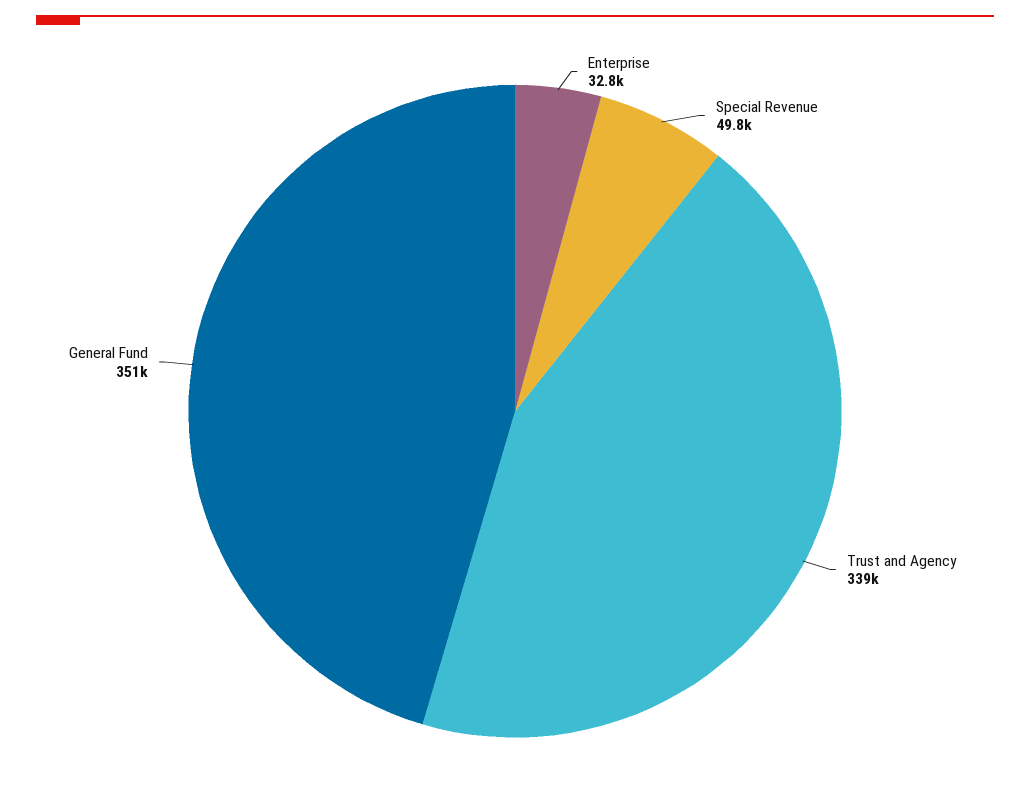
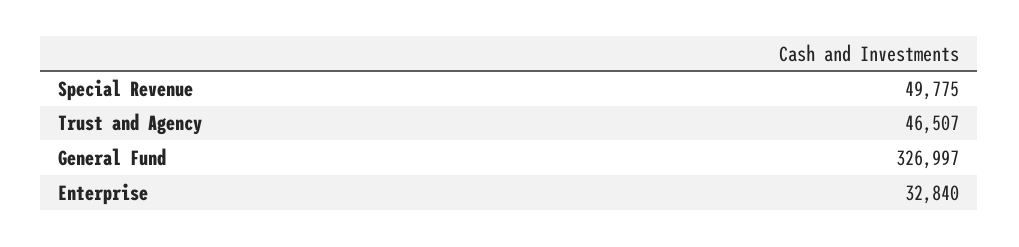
Trust and Agency: 339000 -> 46507
General Fund: 351000 -> 326997

